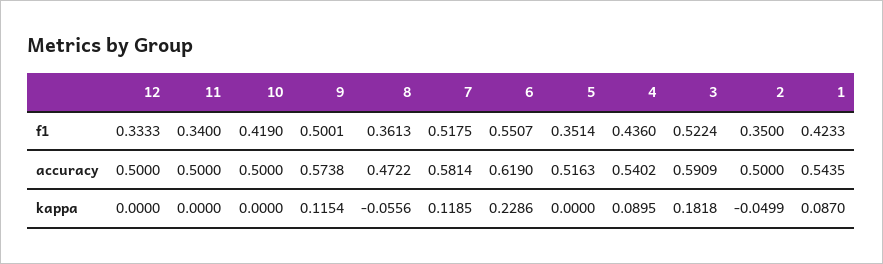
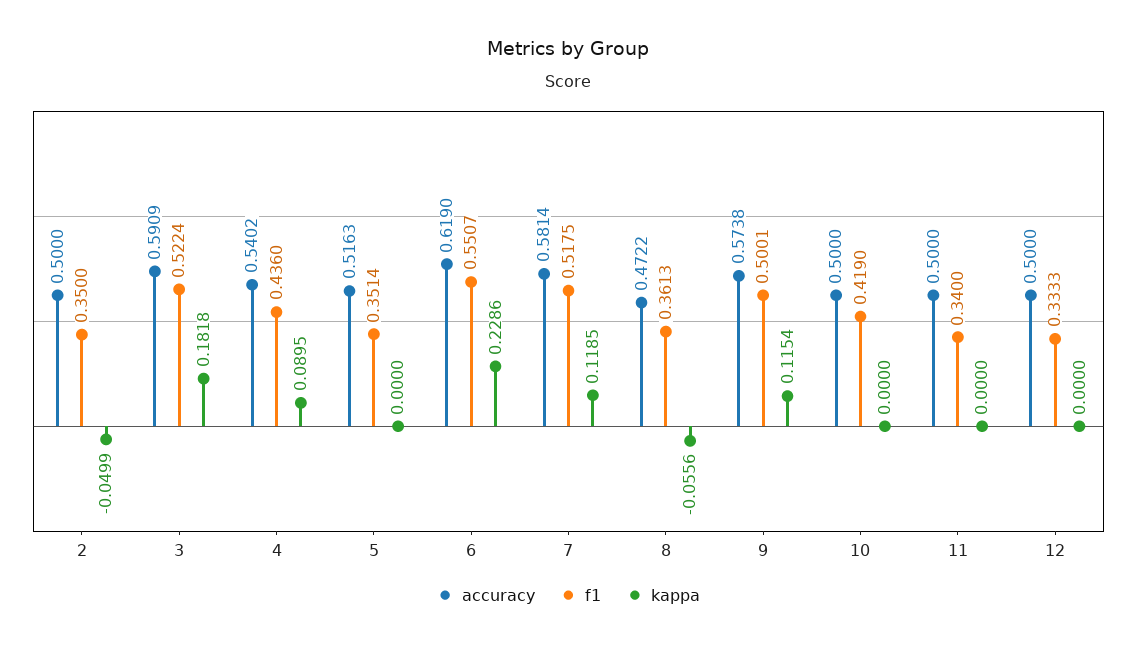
f1, 1: 0.4233 -> none
accuracy, 1: 0.5435 -> none
kappa, 1: 0.087 -> none

